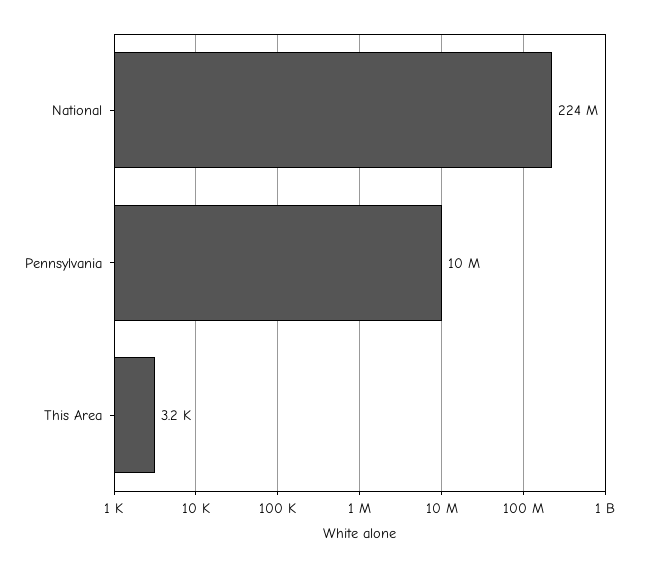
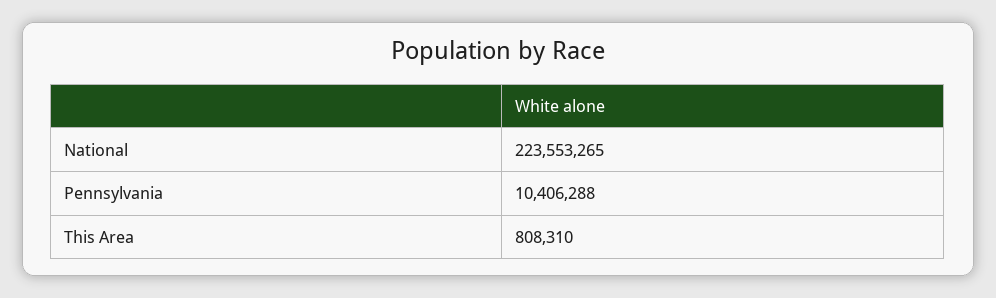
This Area: 3200 -> 808310

